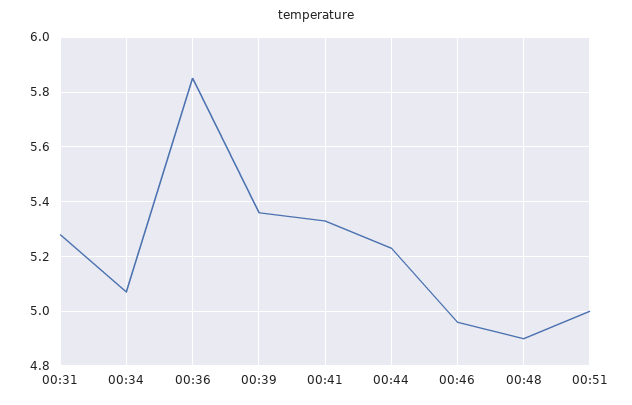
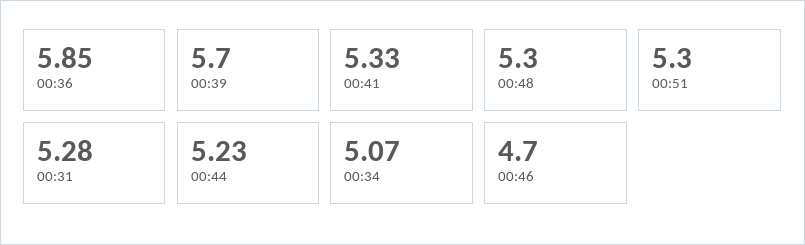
00:39: 5.35 -> 5.7
00:46: 4.95 -> 4.7
00:48: 4.9 -> 5.3
00:51: 5 -> 5.3

